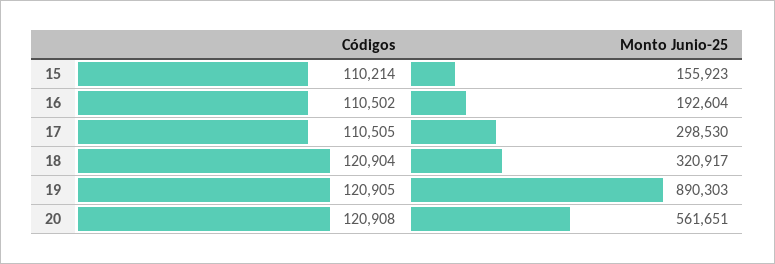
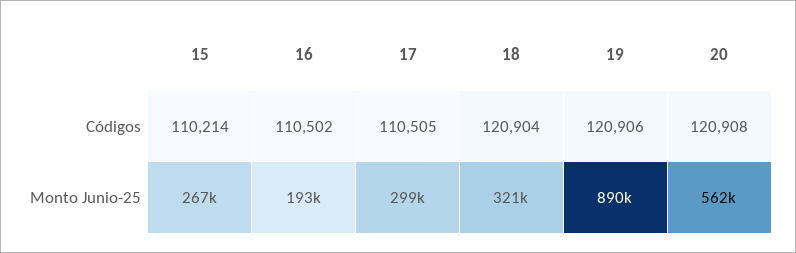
Monto Junio-25, 15: 155923 -> 267000
Códigos, 19: 120905 -> 120906

